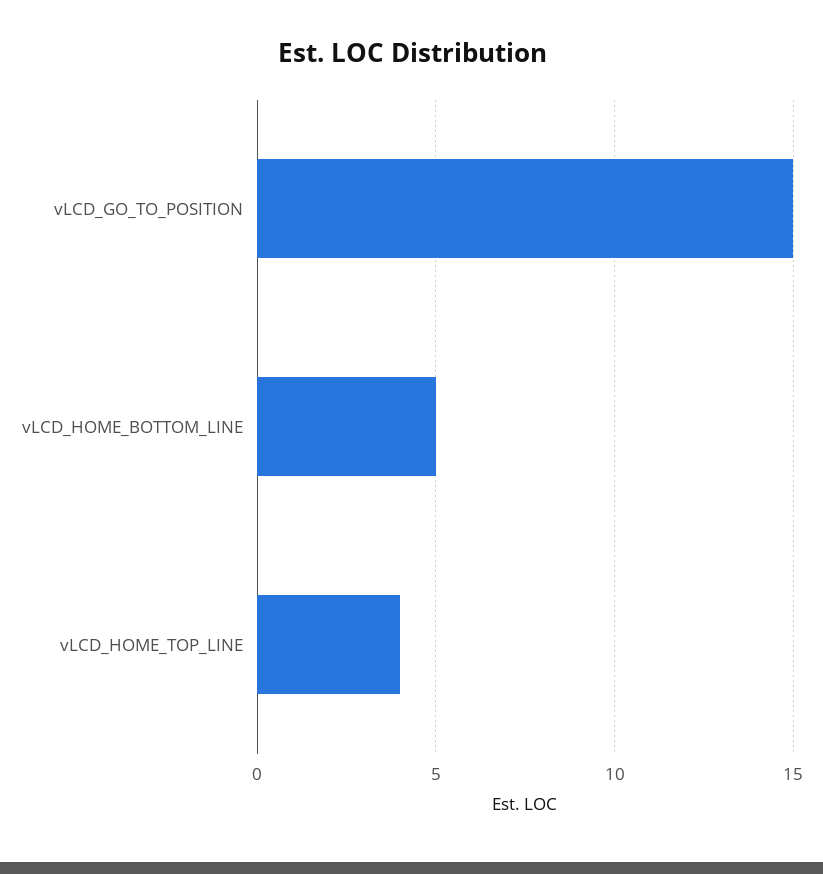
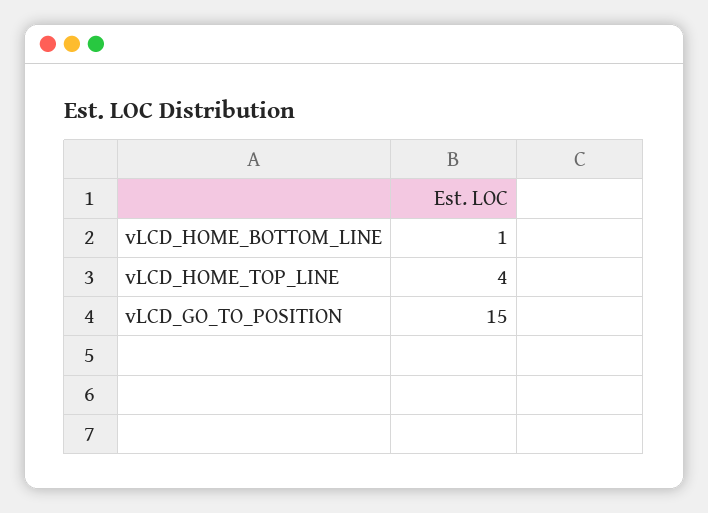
vLCD_HOME_BOTTOM_LINE: 5 -> 1

